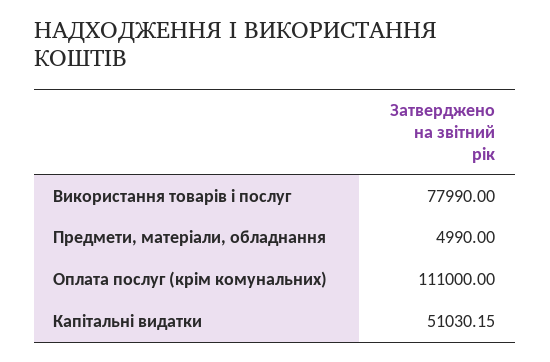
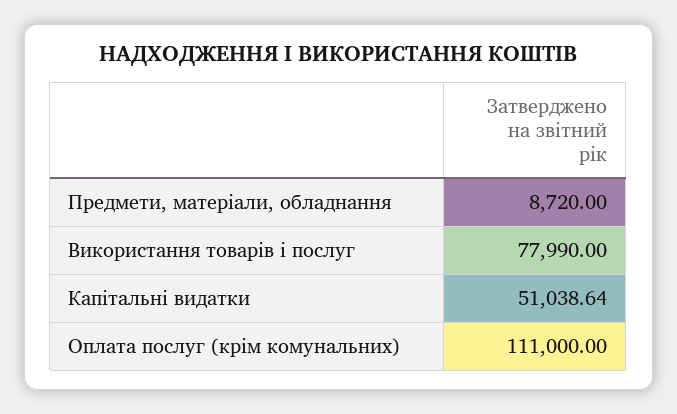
Предмети, матеріали, обладнання: 4990 -> 8720
Капітальні видатки: 51030.15 -> 51038.64

